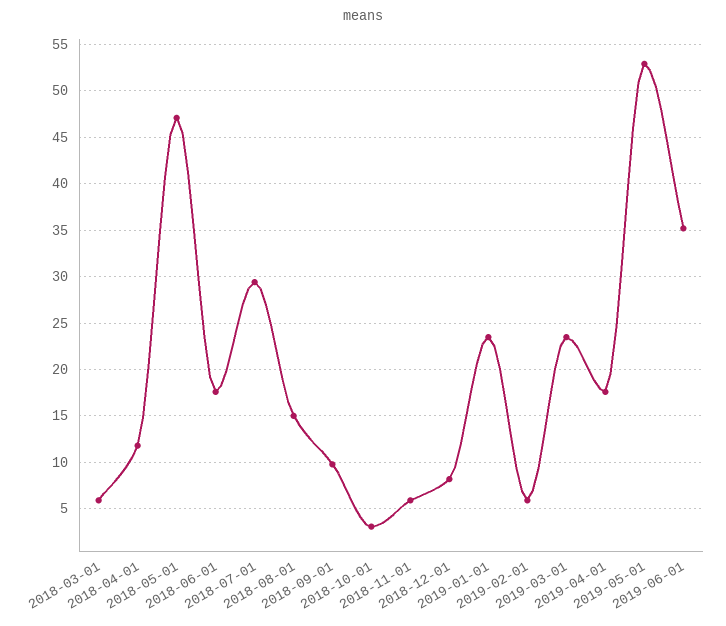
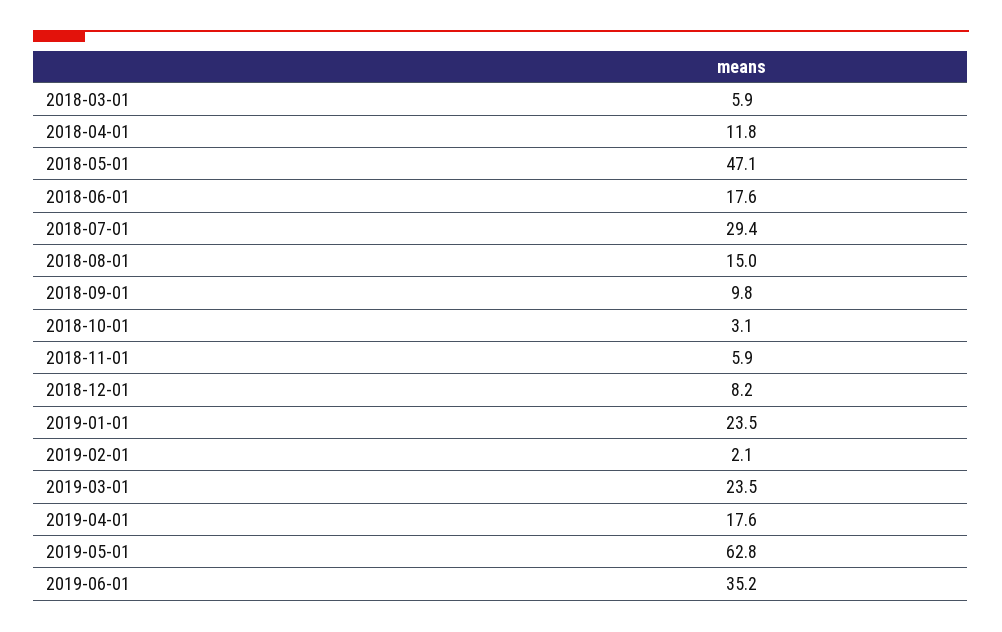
2019-02-01: 6 -> 2.1
2019-05-01: 53 -> 62.8

